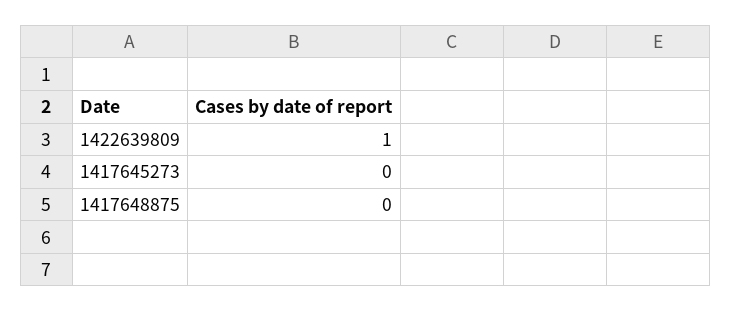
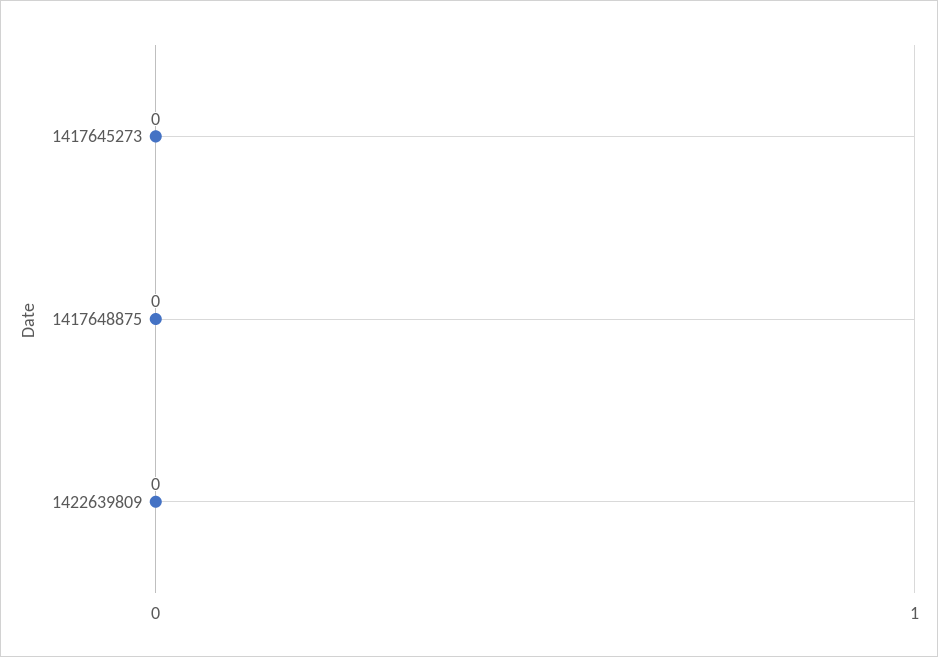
1422639809: 1 -> 0

